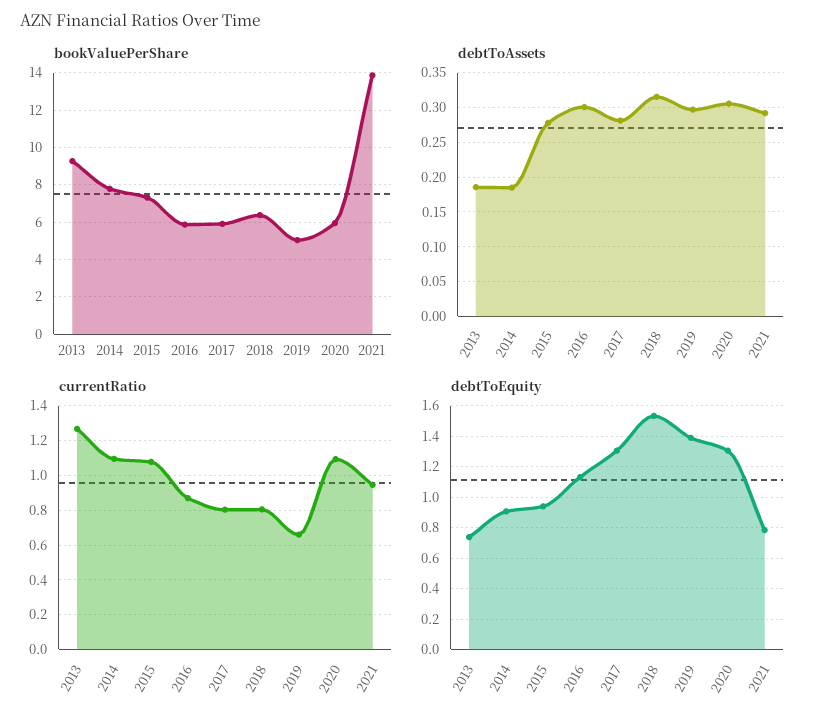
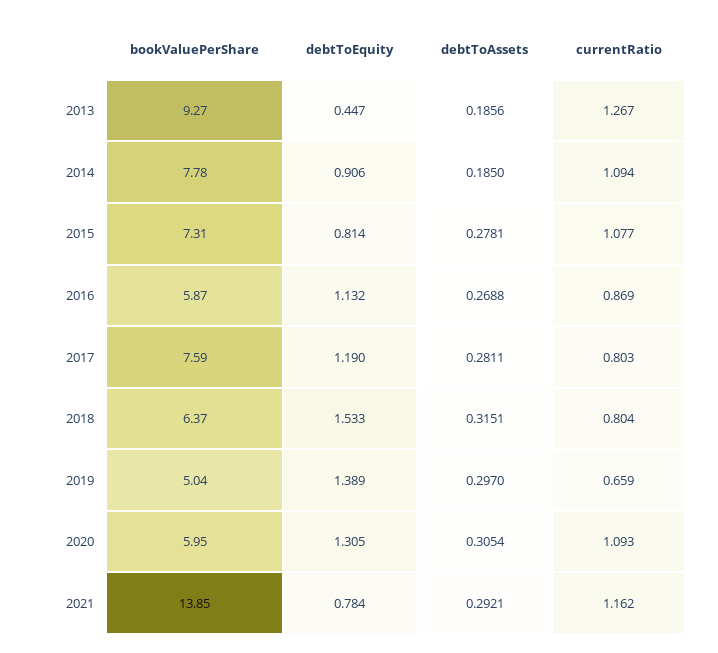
bookValuePerShare, 2017: 6 -> 7.59
debtToAssets, 2016: 0.3 -> 0.2688
currentRatio, 2021: 0.95 -> 1.162
debtToEquity, 2013: 0.75 -> 0.447
debtToEquity, 2015: 0.95 -> 0.814
debtToEquity, 2017: 1.3 -> 1.19

